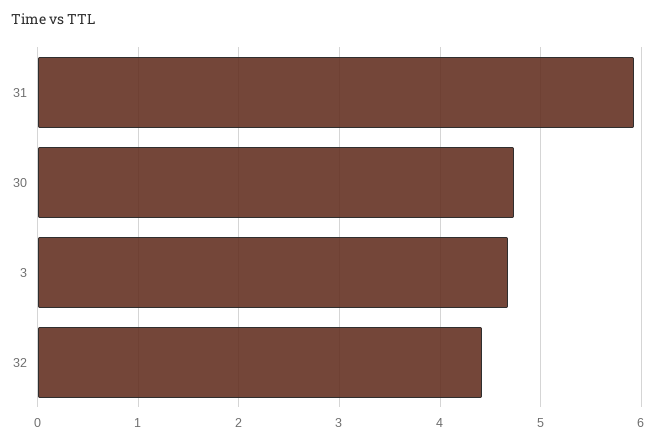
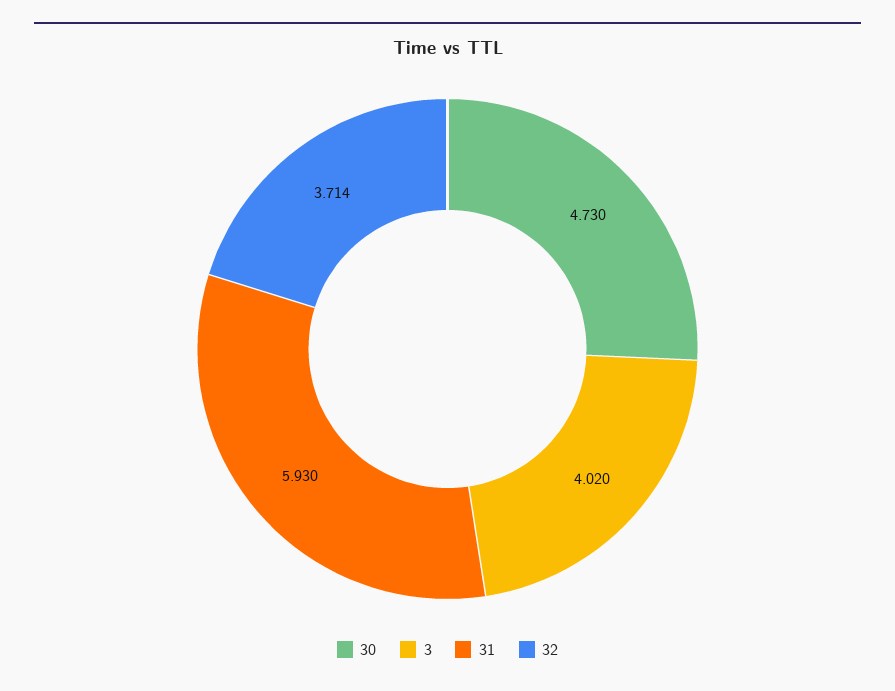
3: 4.7 -> 4.02
32: 4.4 -> 3.714

